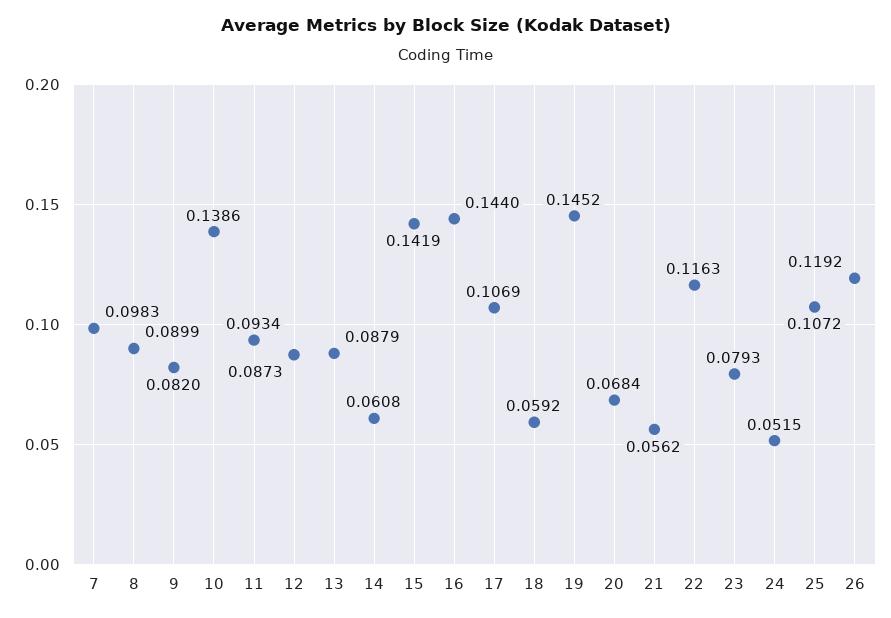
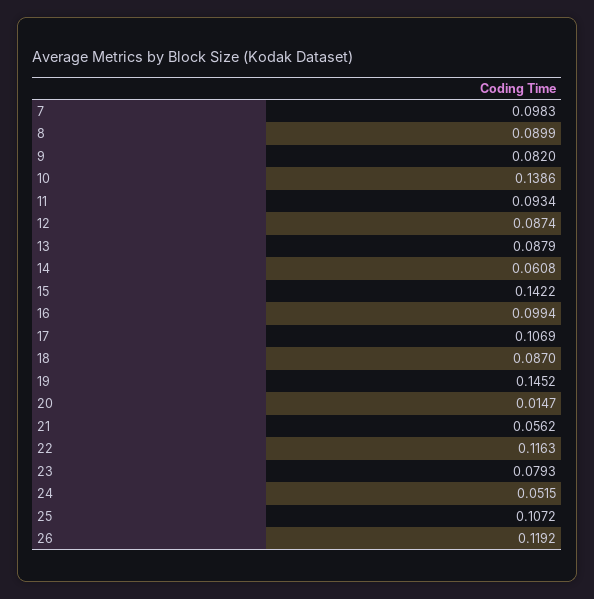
12: 0.0873 -> 0.0874
15: 0.1419 -> 0.1422
16: 0.144 -> 0.0994
18: 0.0592 -> 0.087
20: 0.0684 -> 0.0147

